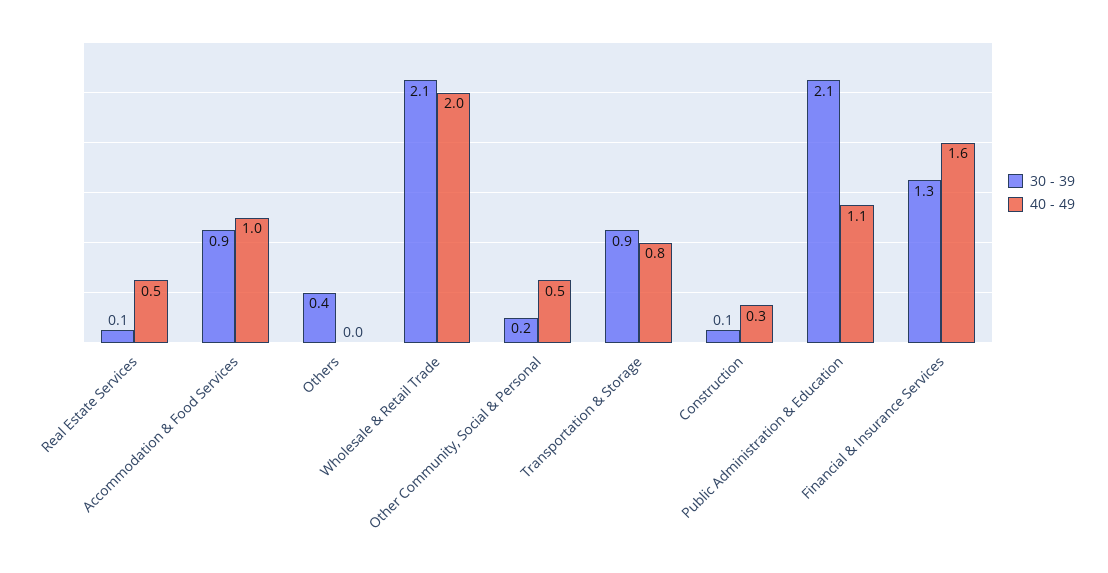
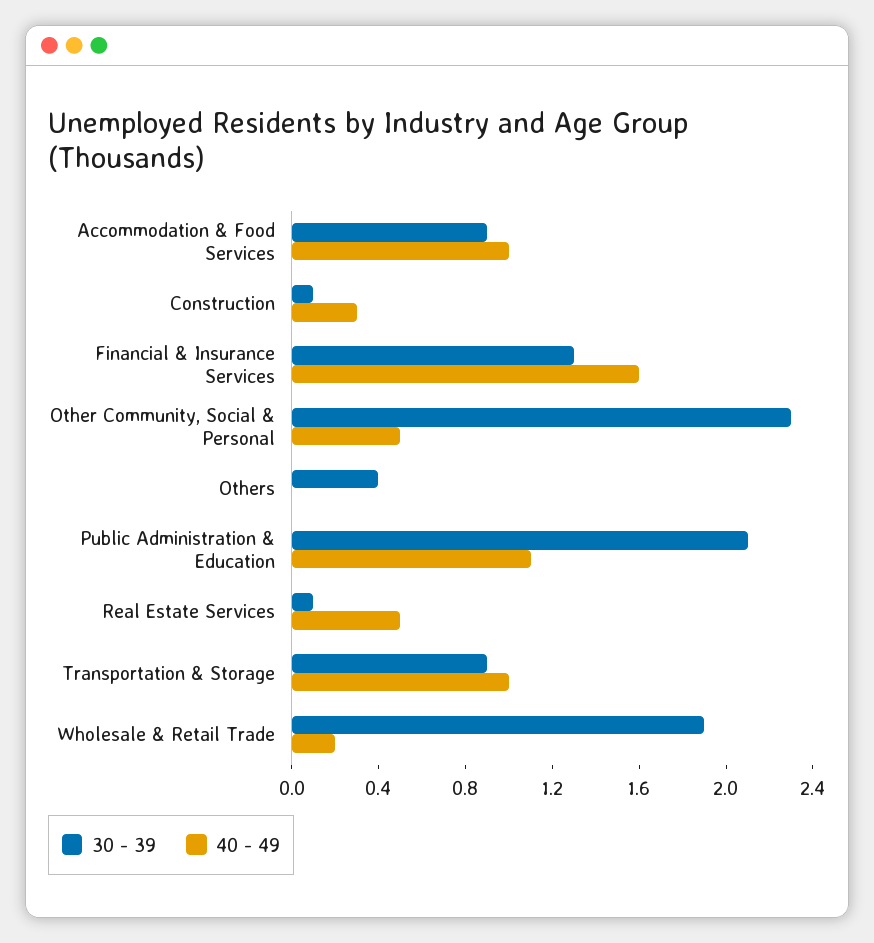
30 - 39, Wholesale & Retail Trade: 2.1 -> 1.9
40 - 49, Wholesale & Retail Trade: 2 -> 0.2
30 - 39, Other Community, Social & Personal: 0.2 -> 2.3
40 - 49, Transportation & Storage: 0.8 -> 1

